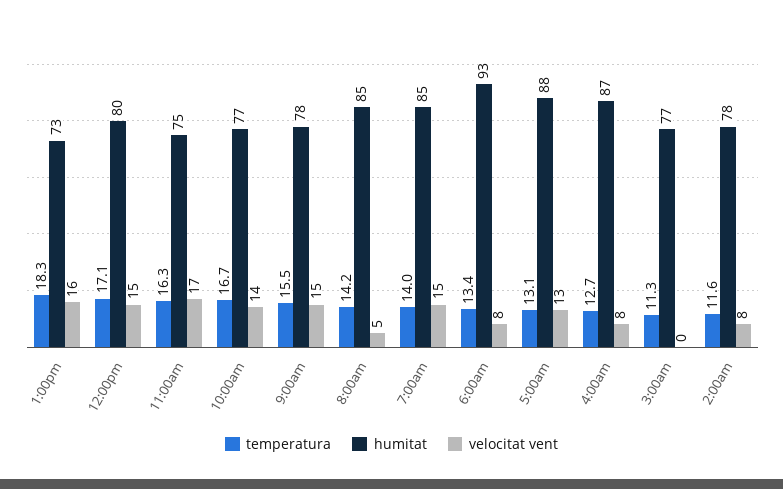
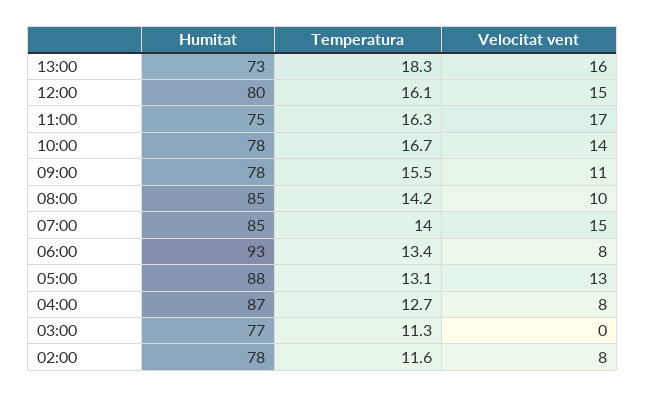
temperatura, 12:00pm: 17.1 -> 16.1
humitat, 10:00am: 77 -> 78
velocitat vent, 9:00am: 15 -> 11
velocitat vent, 8:00am: 5 -> 10

